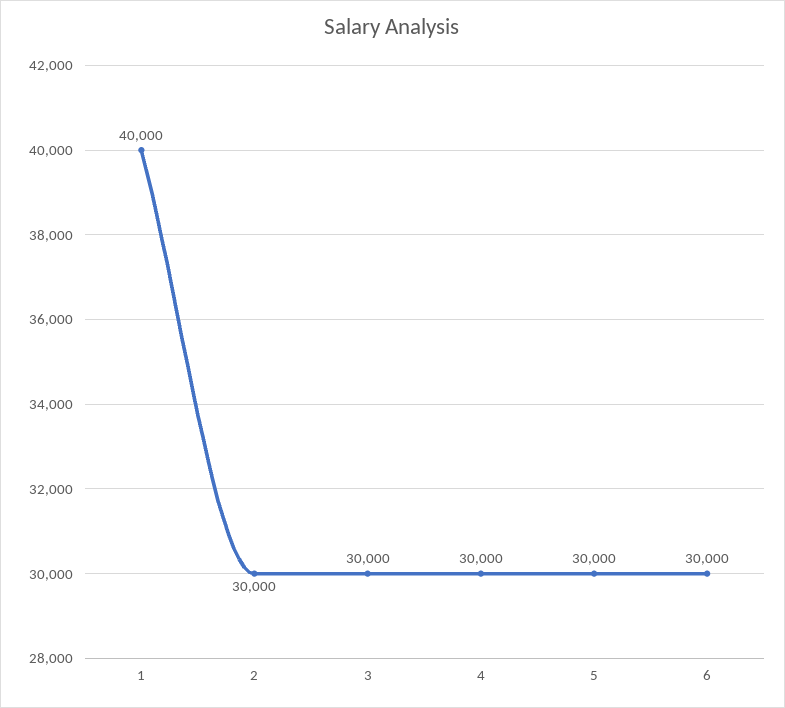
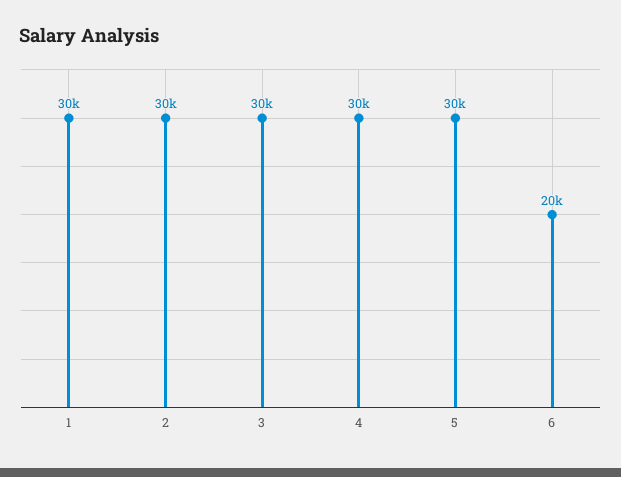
1: 40000 -> 30000
6: 30000 -> 20000

